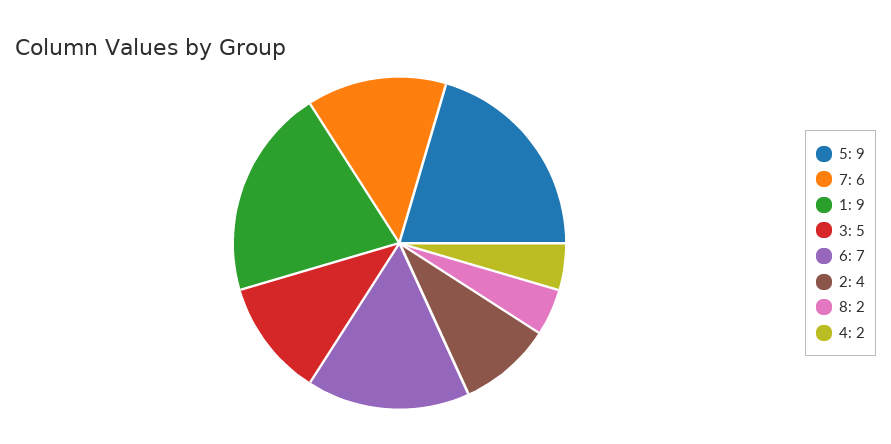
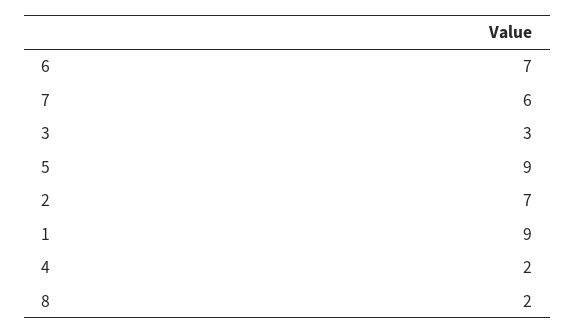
3: 5 -> 3
2: 4 -> 7

